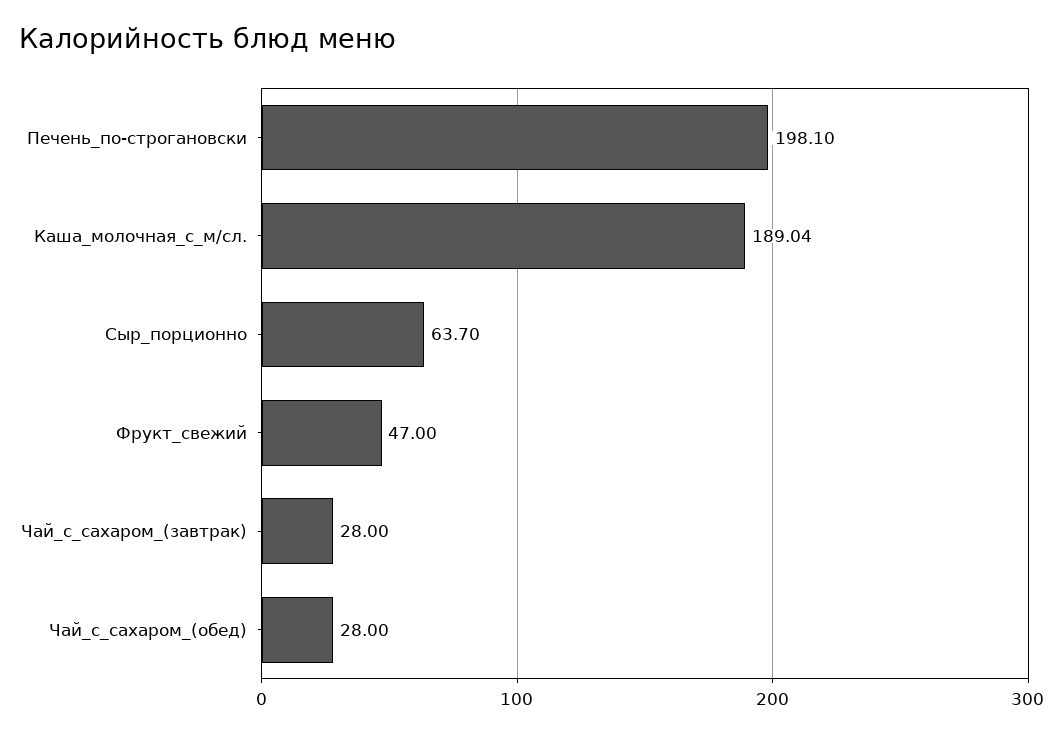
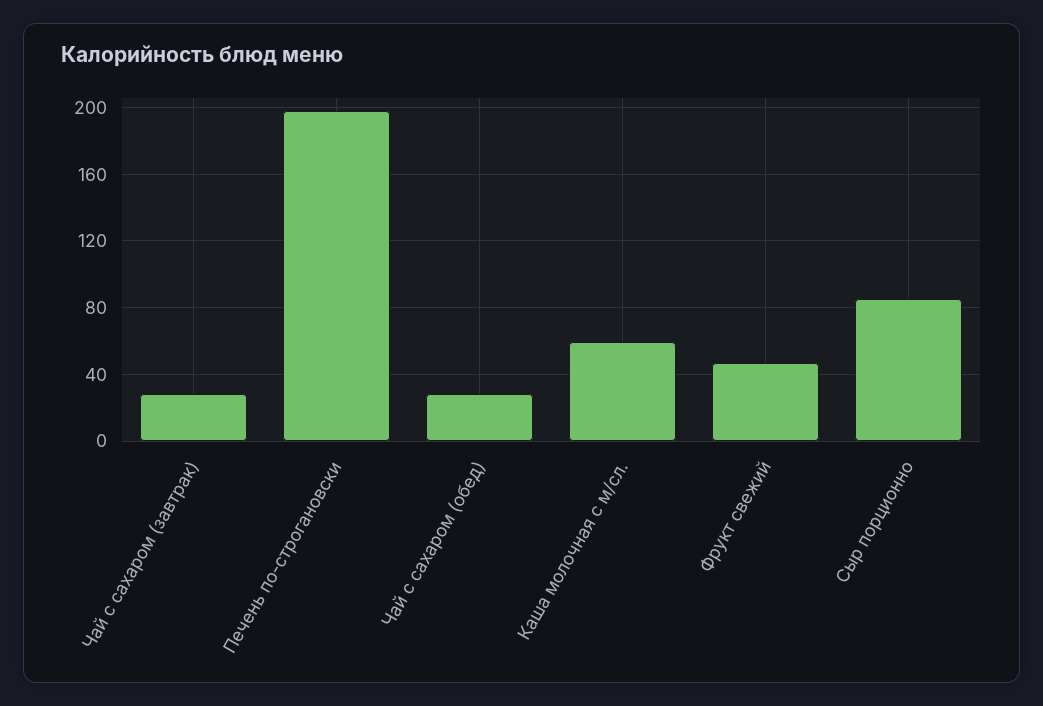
Каша_молочная_с_м/сл.: 189.04 -> 60
Сыр_порционно: 63.7 -> 85

